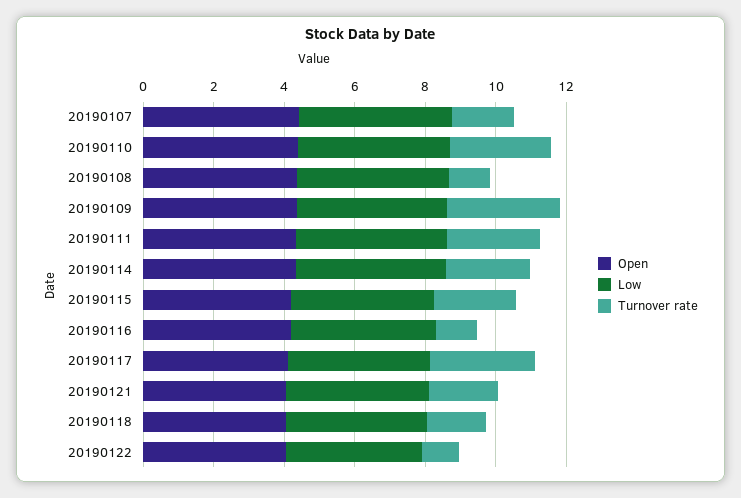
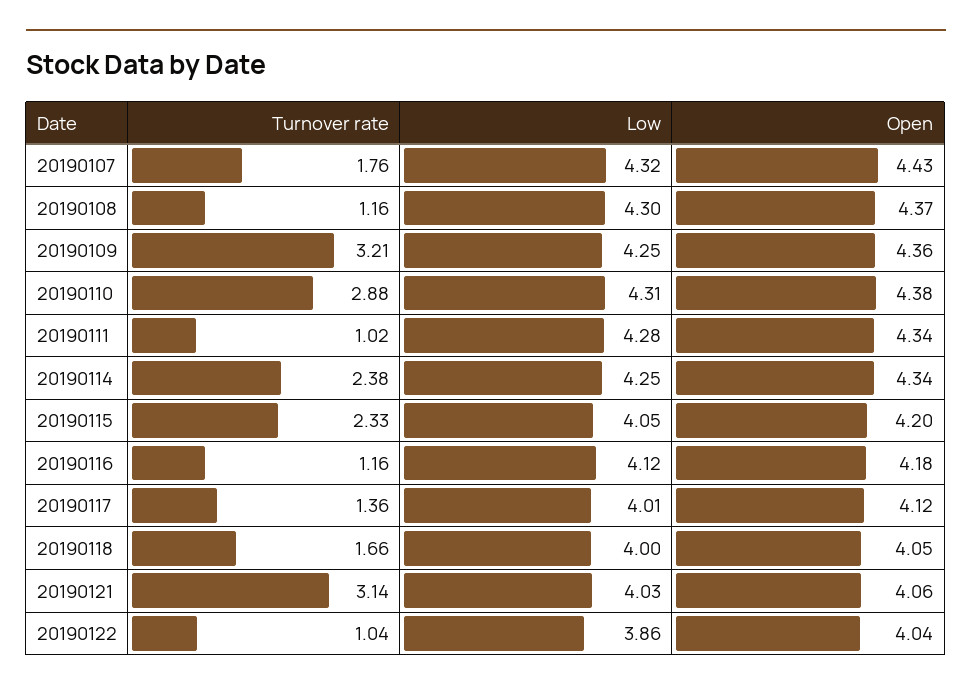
Turnover rate, 20190111: 2.5 -> 1.02
Turnover rate, 20190117: 3 -> 1.36
Turnover rate, 20190121: 2 -> 3.14

